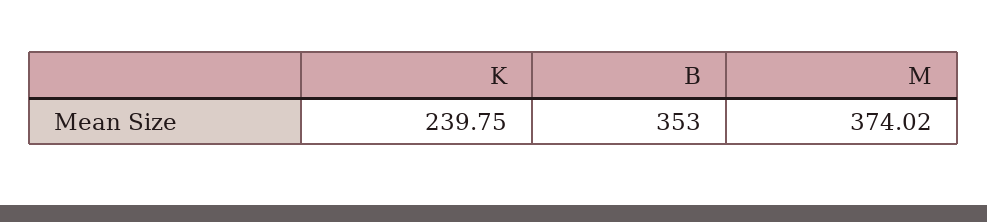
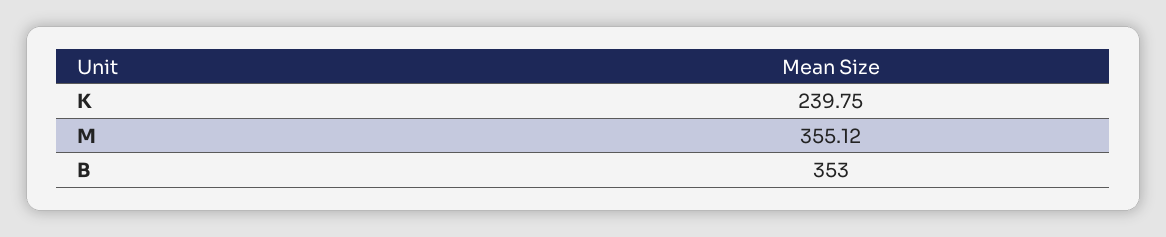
M: 374.02 -> 355.12

